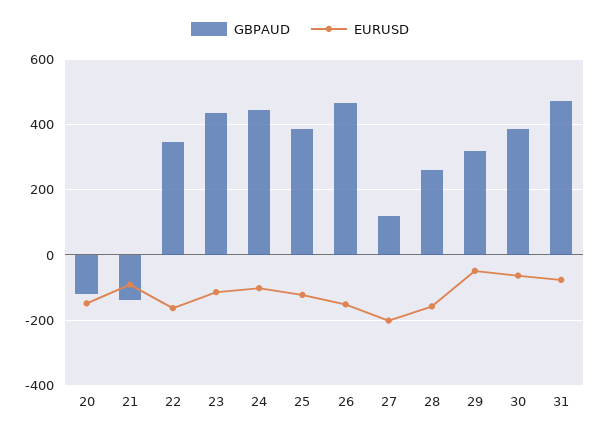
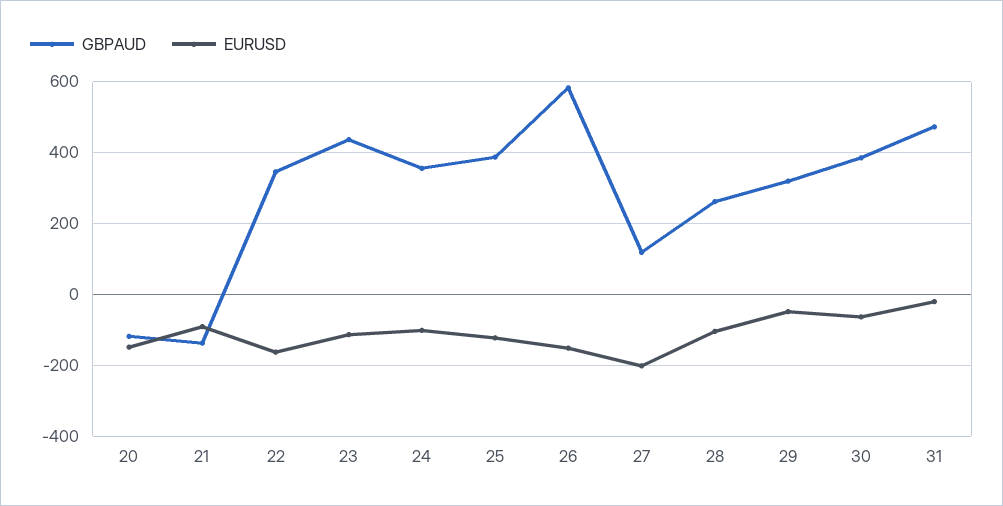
GBPAUD, 24: 440 -> 360
GBPAUD, 26: 460 -> 580
EURUSD, 28: -160 -> -100
EURUSD, 31: -80 -> -20

